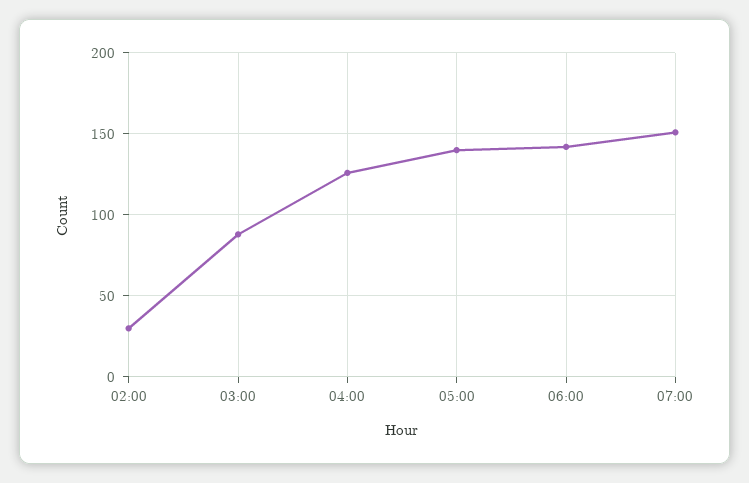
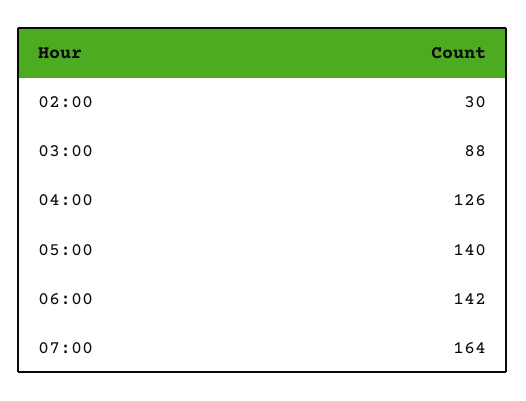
07:00: 150 -> 164

